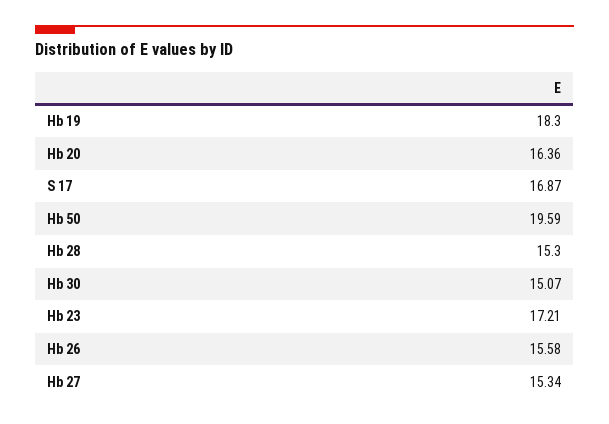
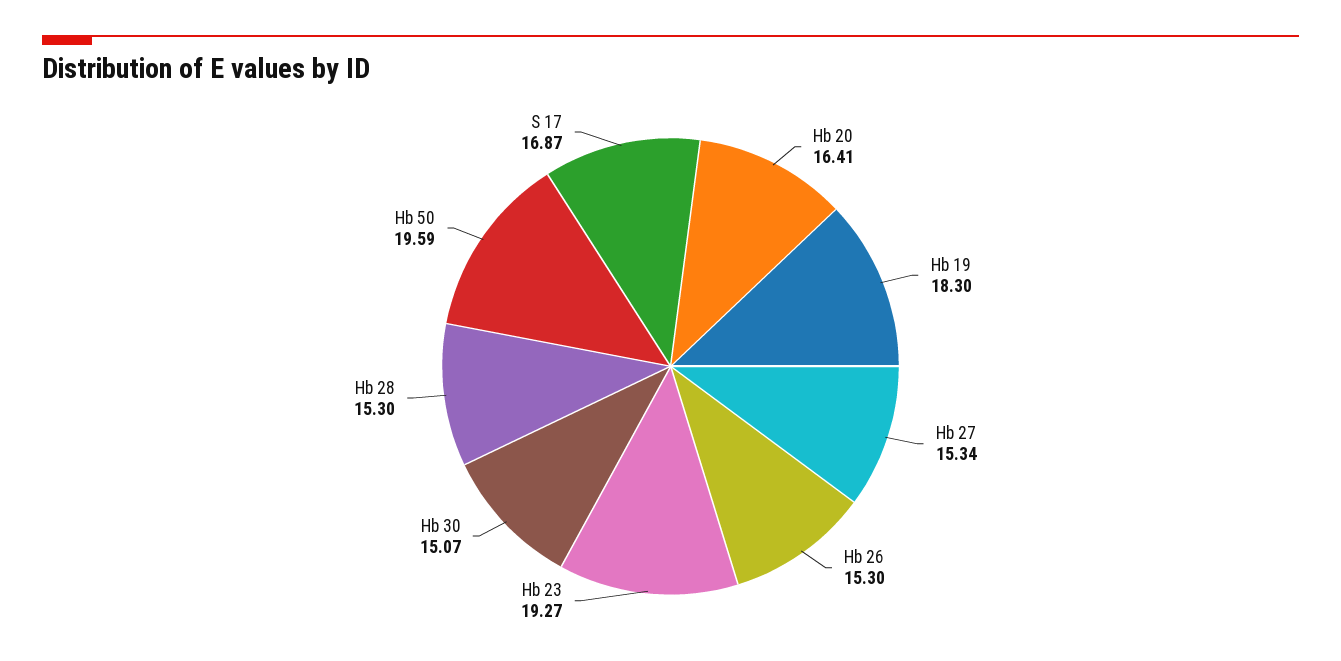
Hb 20: 16.36 -> 16.41
Hb 23: 17.21 -> 19.27
Hb 26: 15.58 -> 15.3

